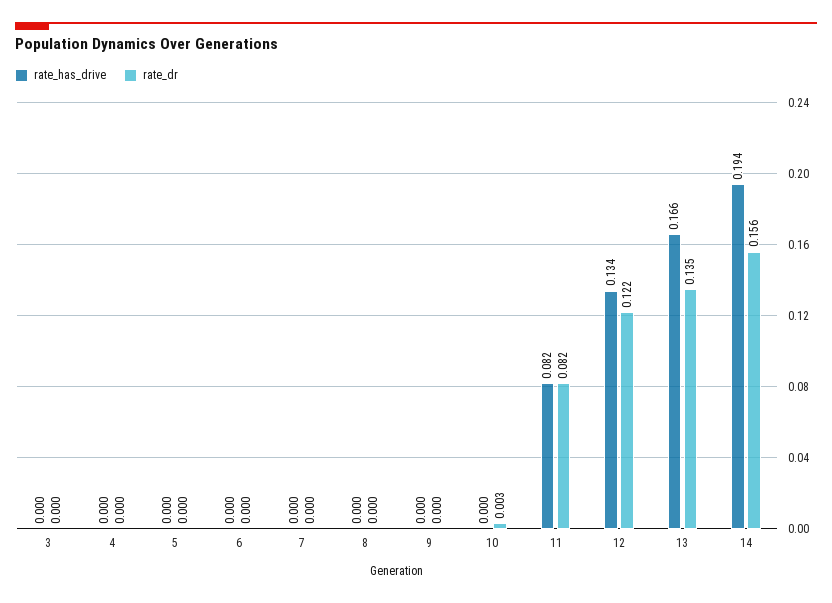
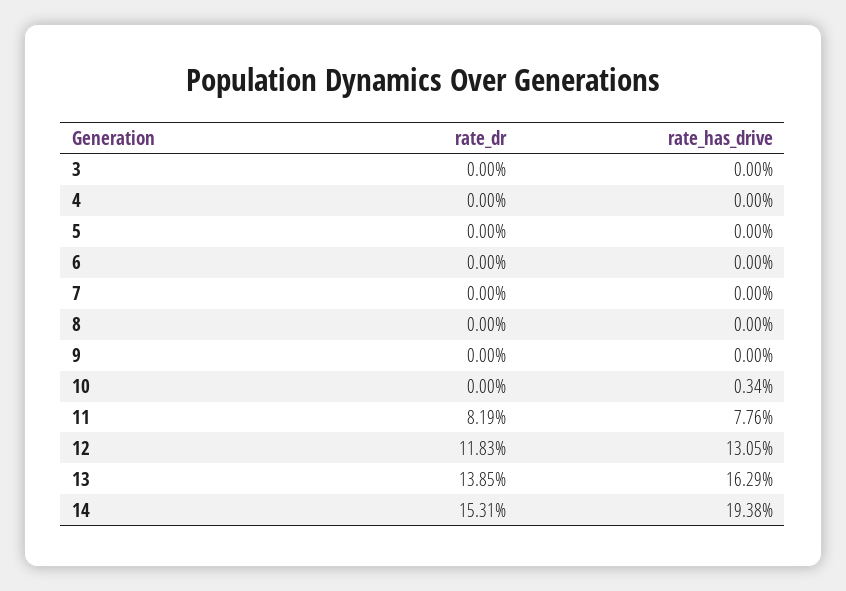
rate_has_drive, 10: 0 -> 0.0034
rate_dr, 10: 0.003 -> 0
rate_has_drive, 11: 0.082 -> 0.0776
rate_has_drive, 12: 0.134 -> 0.1305
rate_dr, 12: 0.122 -> 0.1183
rate_has_drive, 13: 0.166 -> 0.1629
rate_dr, 13: 0.135 -> 0.1385
rate_dr, 14: 0.156 -> 0.1531

